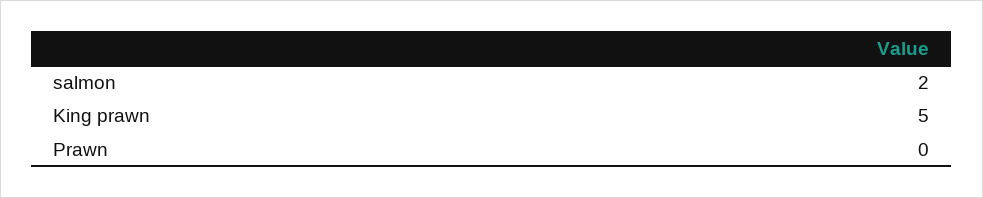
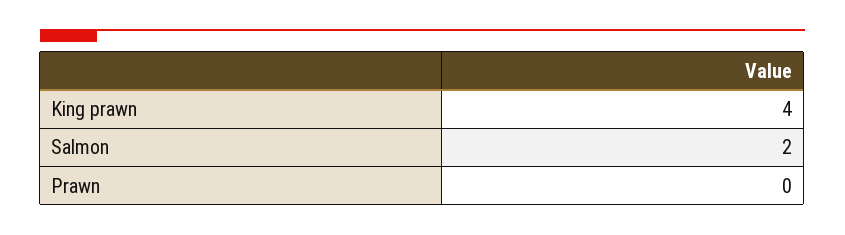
King prawn: 5 -> 4

